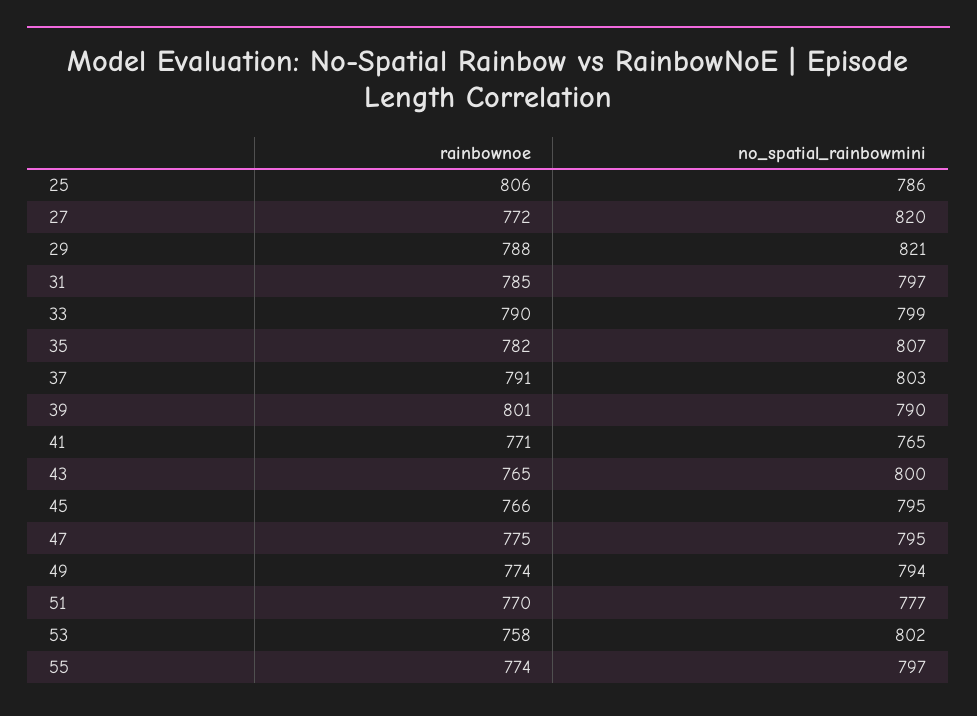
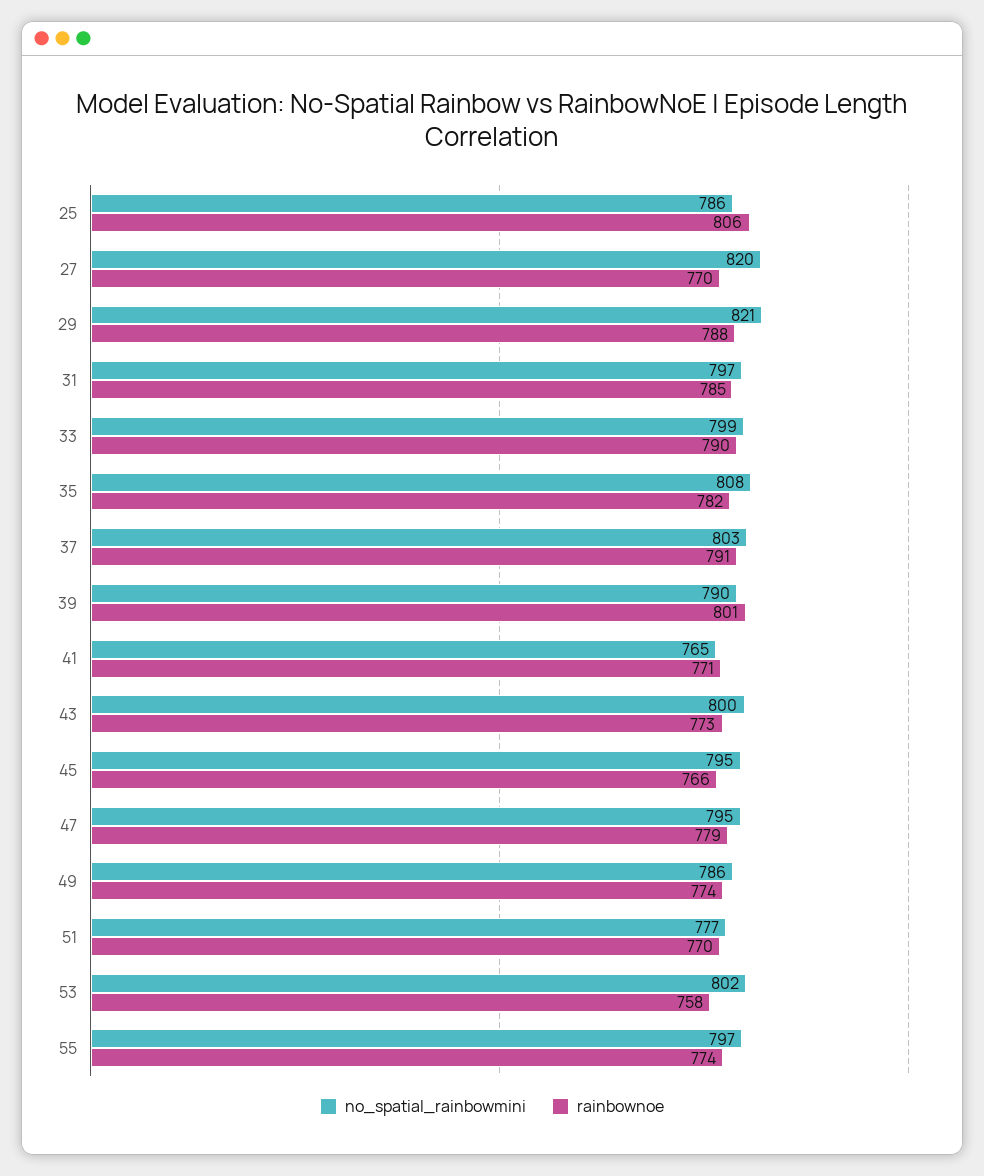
rainbownoe, 27: 772 -> 770
no_spatial_rainbowmini, 35: 807 -> 808
rainbownoe, 43: 765 -> 773
rainbownoe, 47: 775 -> 779
no_spatial_rainbowmini, 49: 794 -> 786

